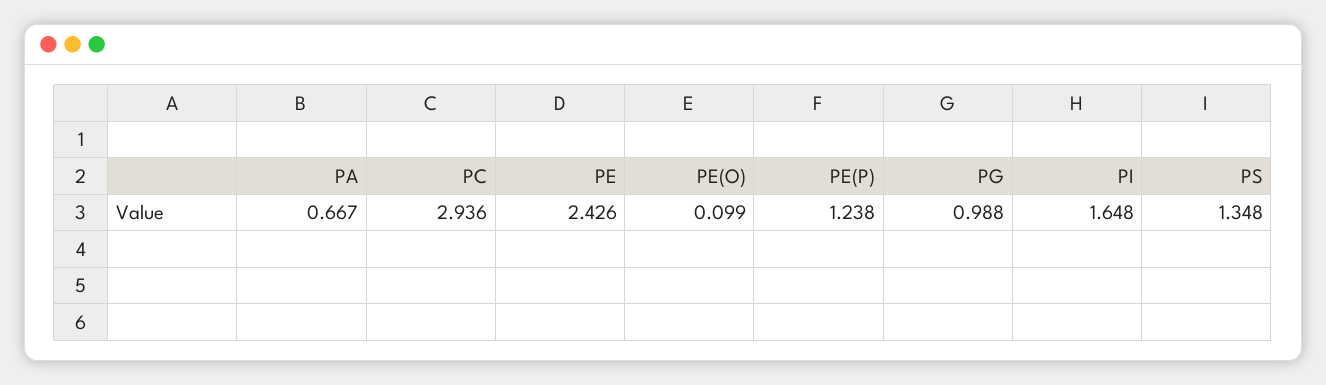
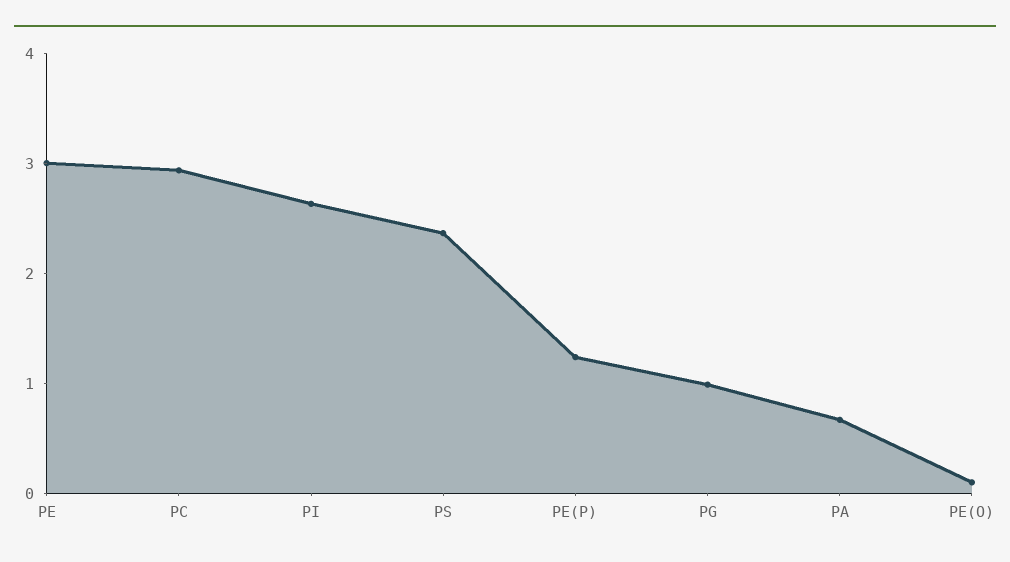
PE: 2.426 -> 3
PI: 1.648 -> 2.6
PS: 1.348 -> 2.4

